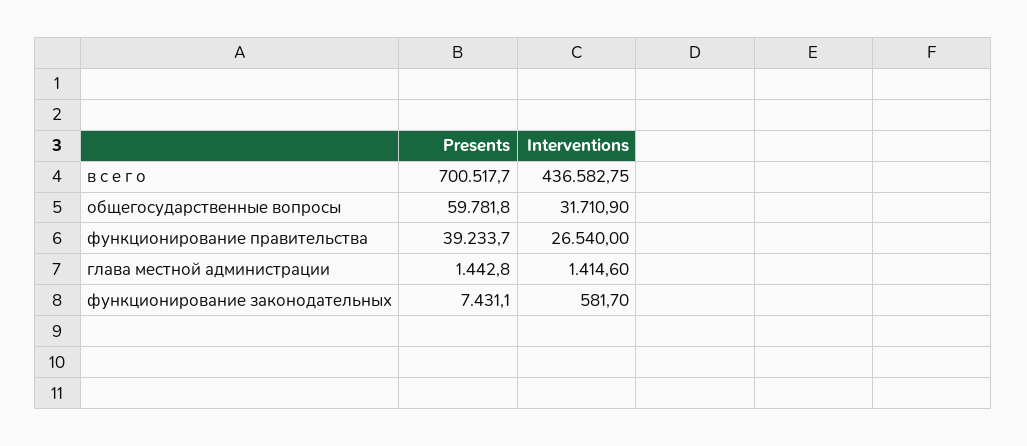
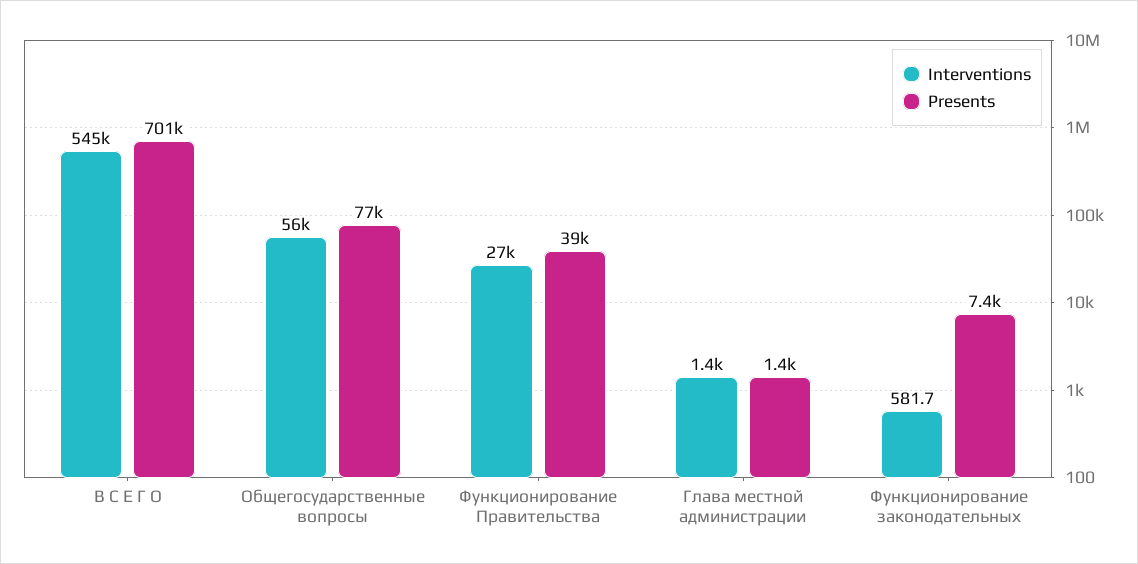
Interventions, в с е г о: 436582.75 -> 545000
Presents, общегосударственные вопросы: 59781.8 -> 77000
Interventions, общегосударственные вопросы: 31710.9 -> 56000

